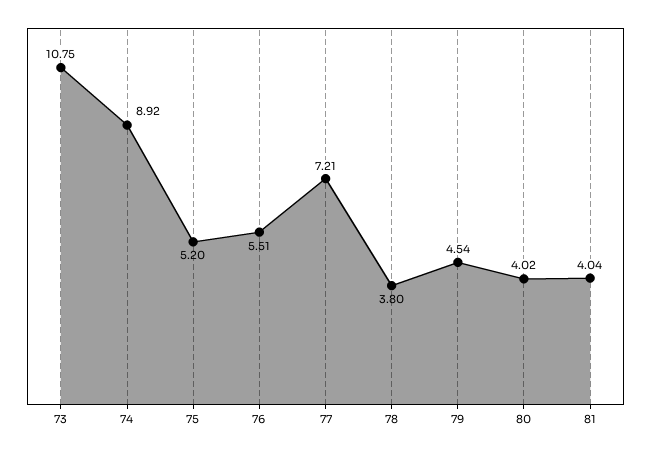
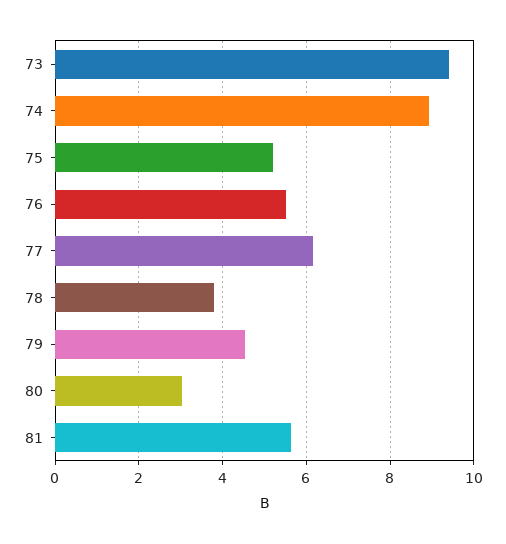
73: 10.75 -> 9.4
77: 7.21 -> 6.2
80: 4.02 -> 3
81: 4.04 -> 5.6

